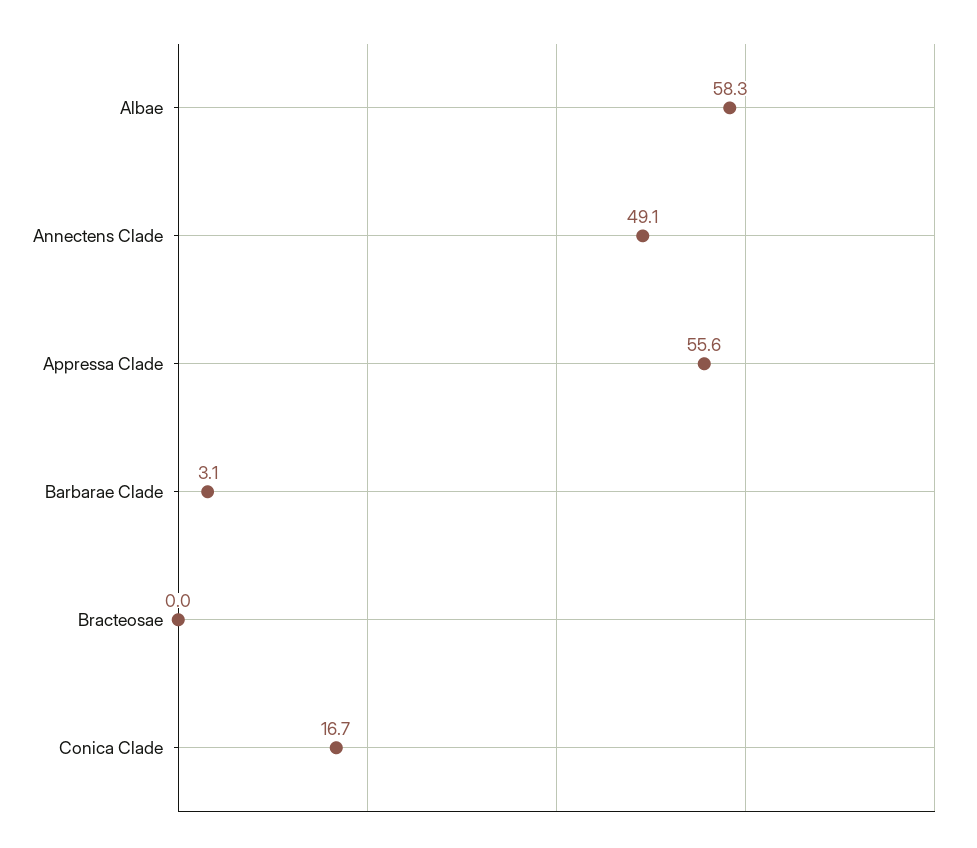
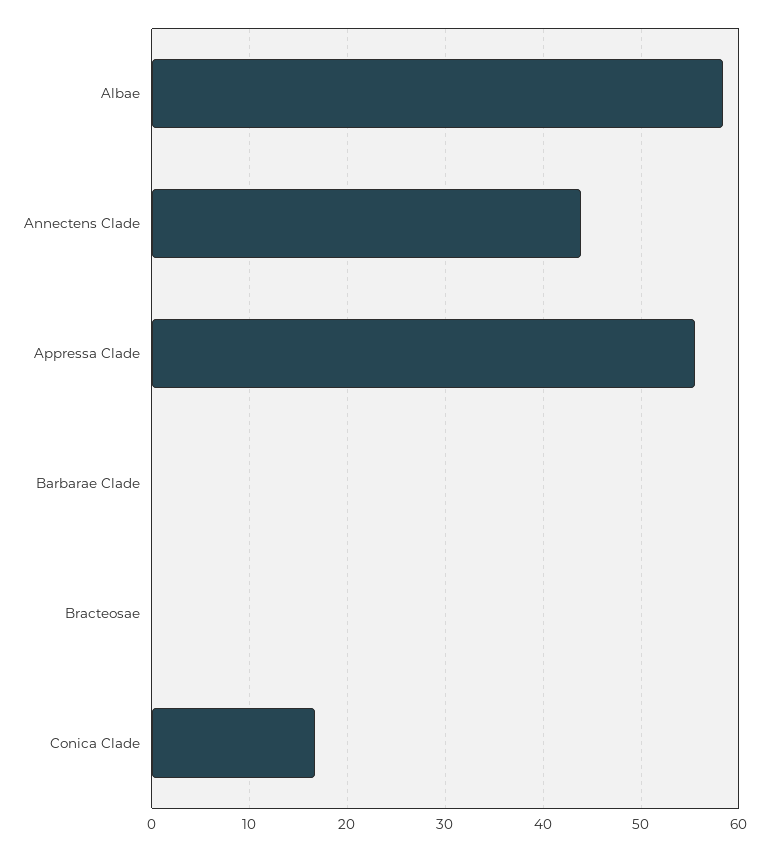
Annectens Clade: 49.1 -> 44
Barbarae Clade: 3.1 -> 0

